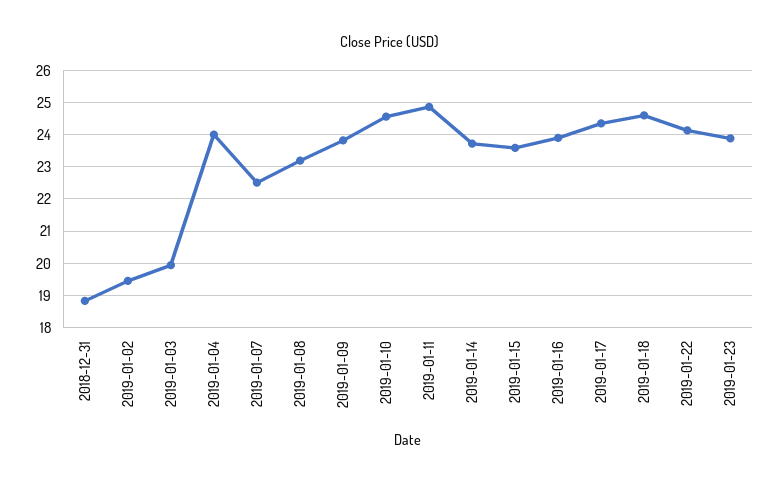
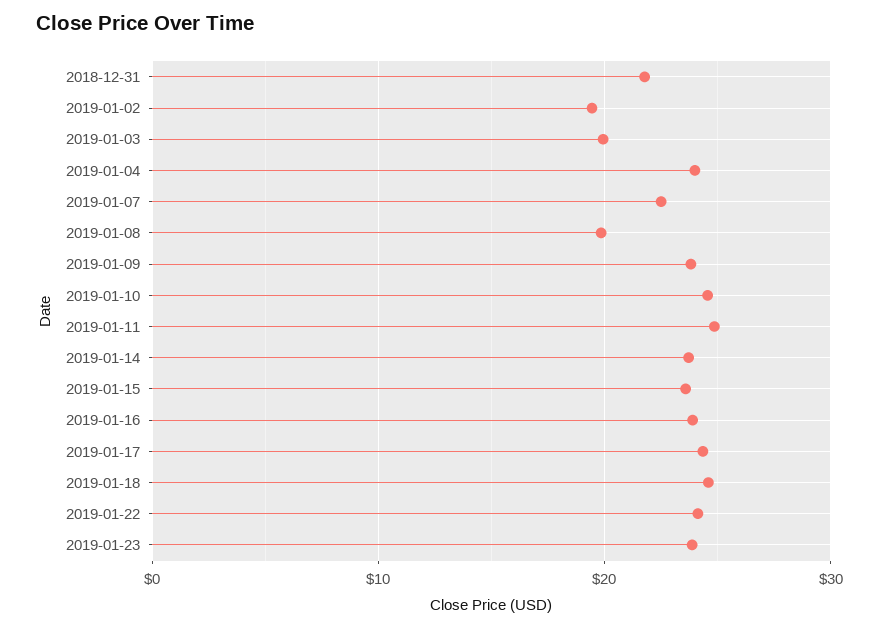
2018-12-31: 18.8 -> 22
2019-01-08: 23.2 -> 20

